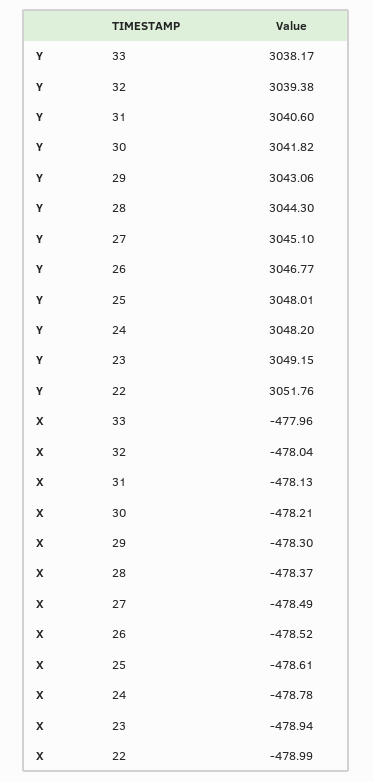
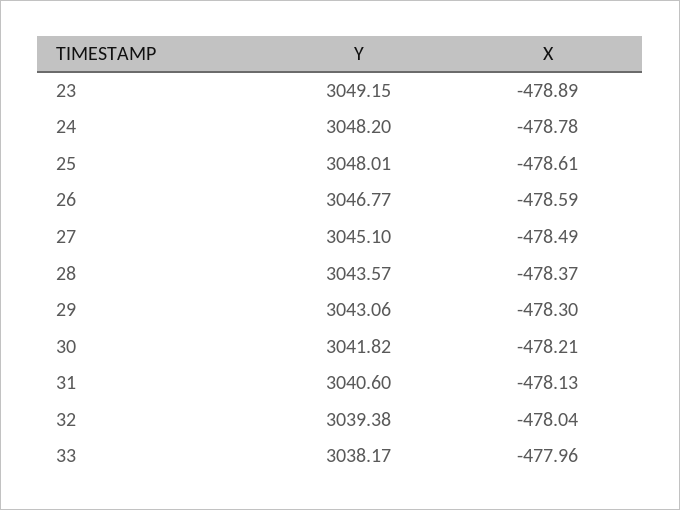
Y, 28: 3044.3 -> 3043.57
Y, 22: 3051.76 -> none
X, 26: -478.52 -> -478.59
X, 23: -478.94 -> -478.89
X, 22: -478.99 -> none

